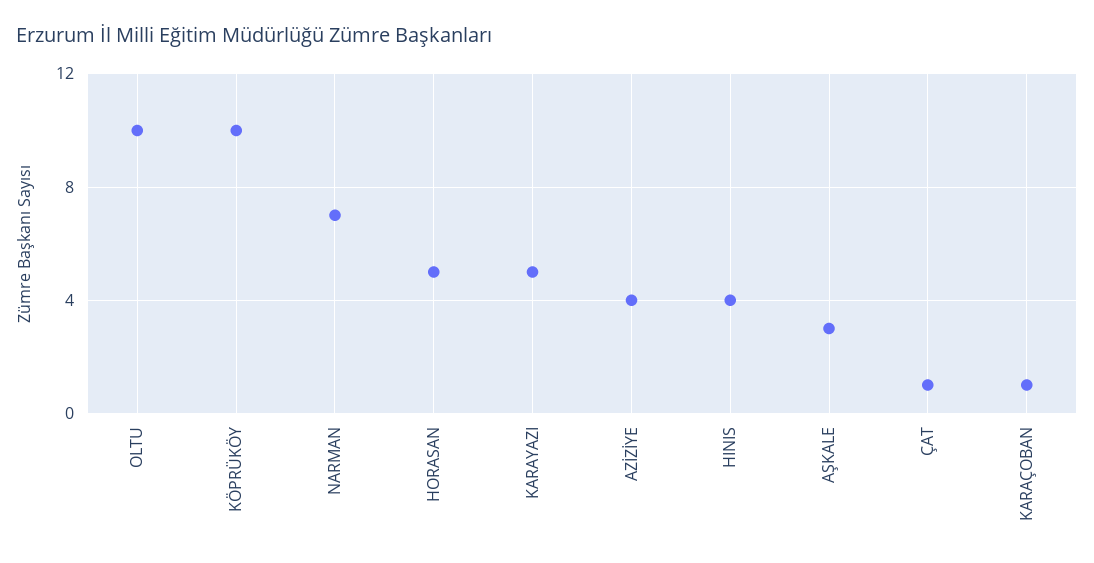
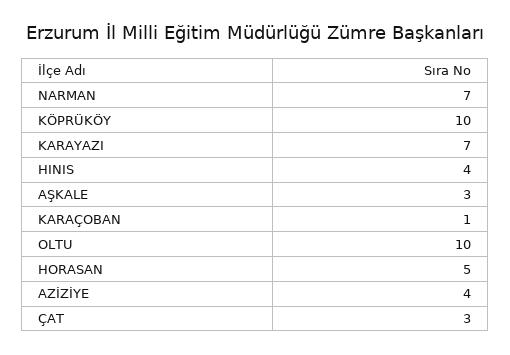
KARAYAZI: 5 -> 7
ÇAT: 1 -> 3

